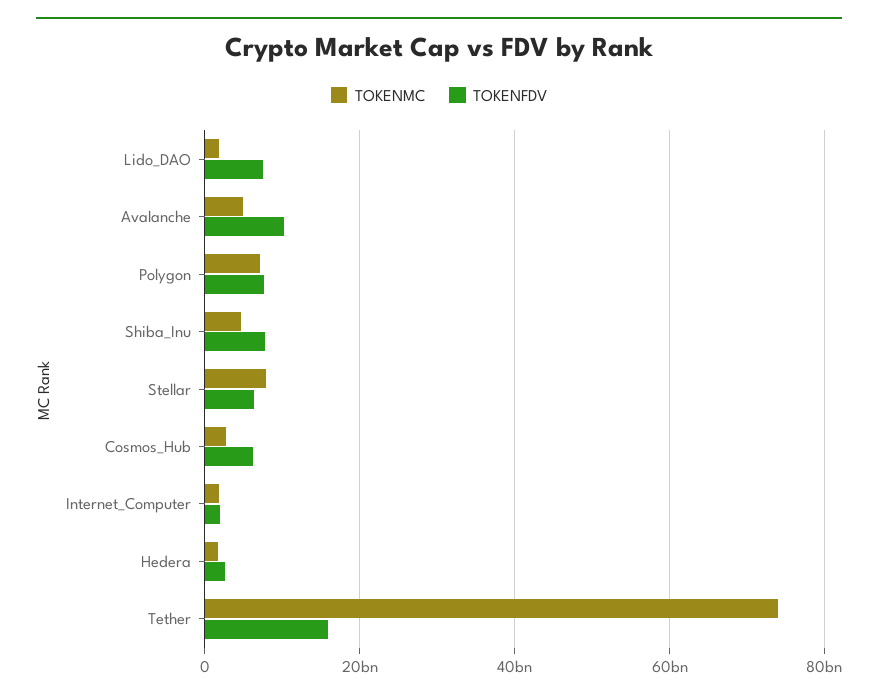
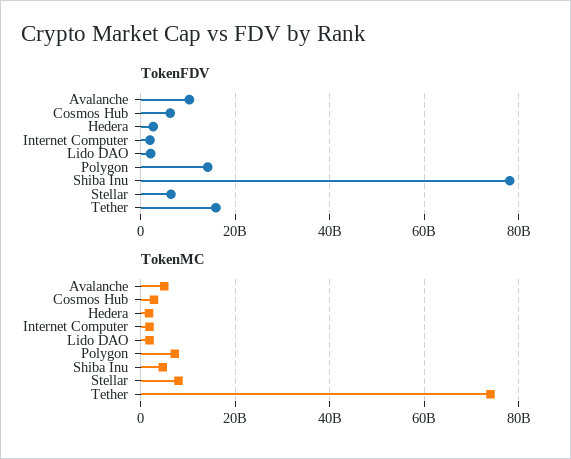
TOKENFDV, Lido_DAO: 8000000000 -> 2000000000
TOKENFDV, Polygon: 8000000000 -> 14000000000
TOKENFDV, Shiba_Inu: 8000000000 -> 78000000000

